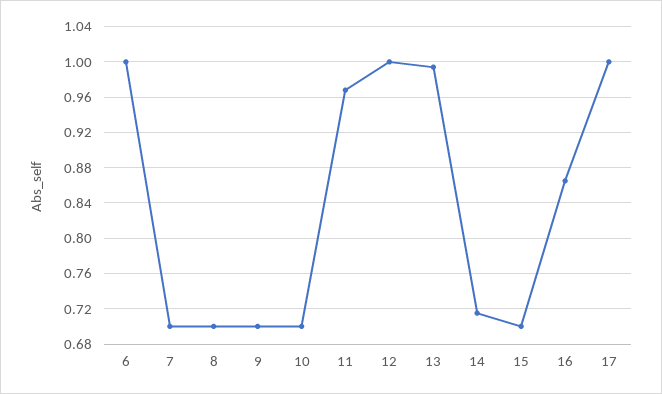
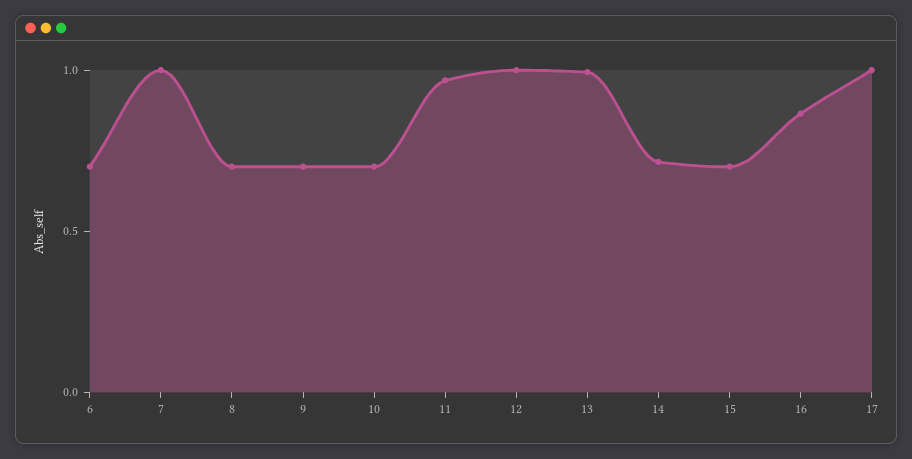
6: 1 -> 0.7
7: 0.7 -> 1

